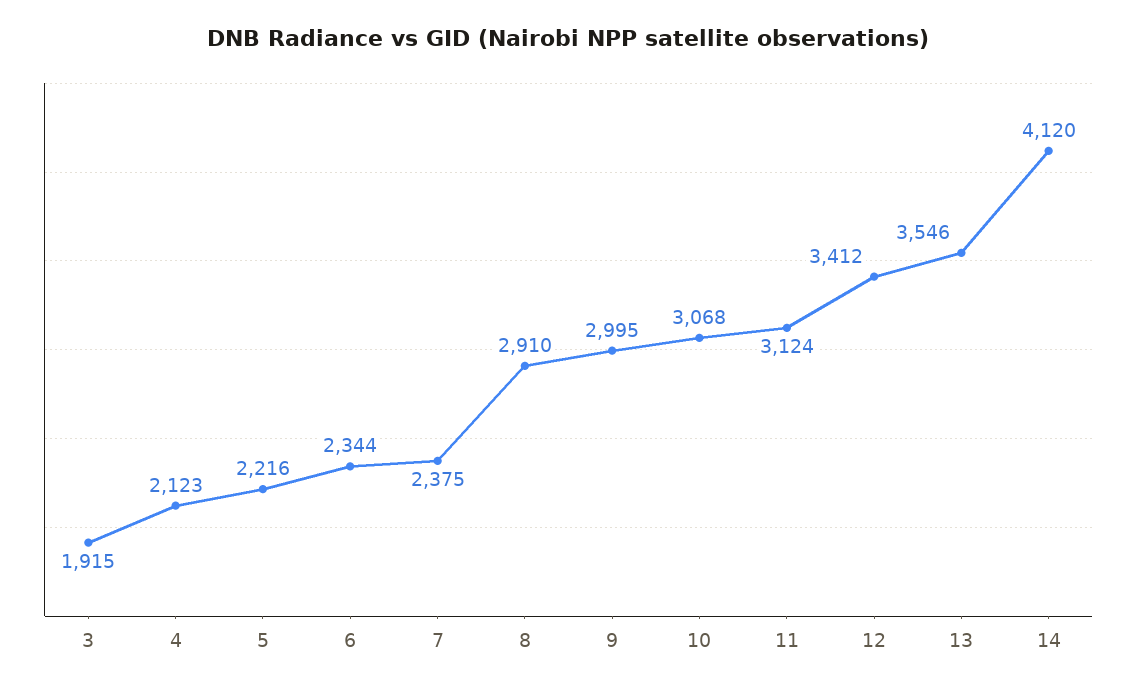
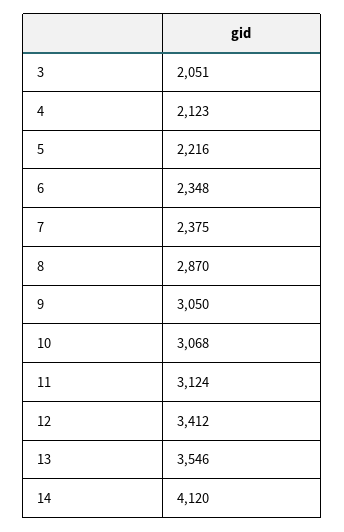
3: 1915 -> 2051
6: 2344 -> 2348
8: 2910 -> 2870
9: 2995 -> 3050

